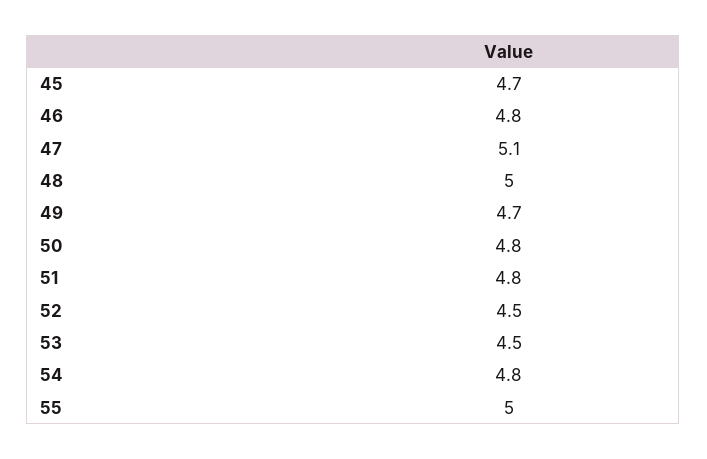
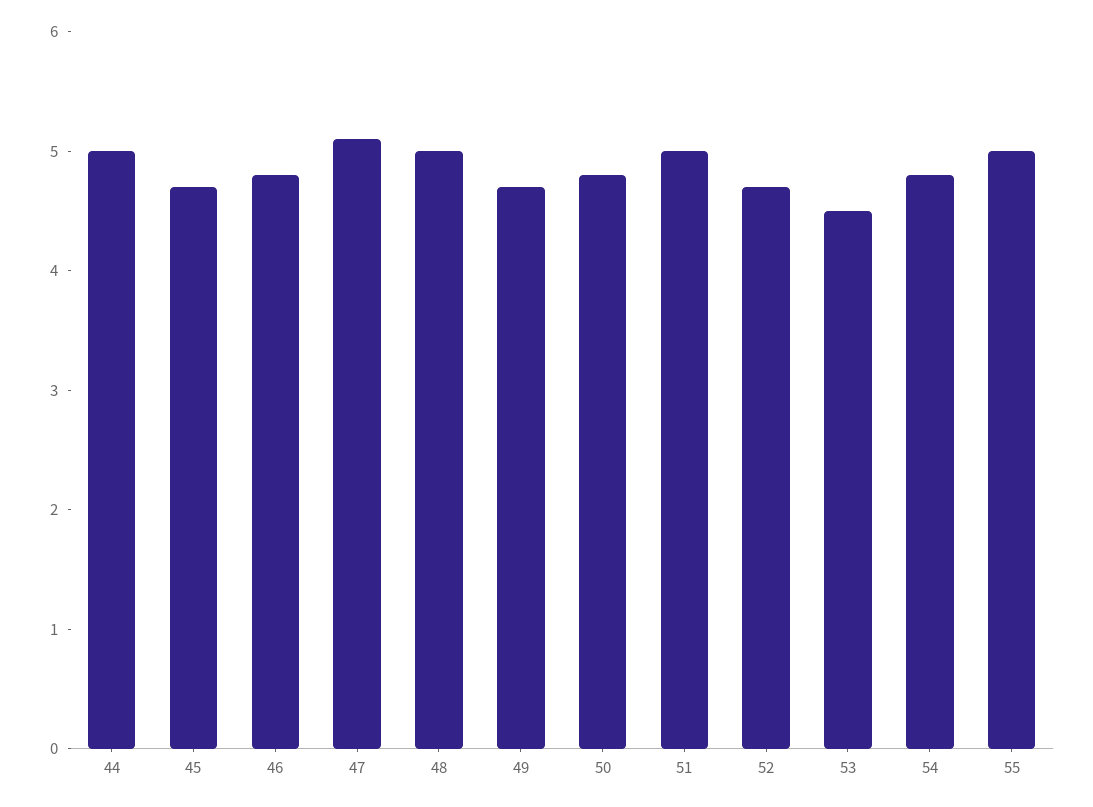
51: 4.8 -> 5
52: 4.5 -> 4.7
44: none -> 5

